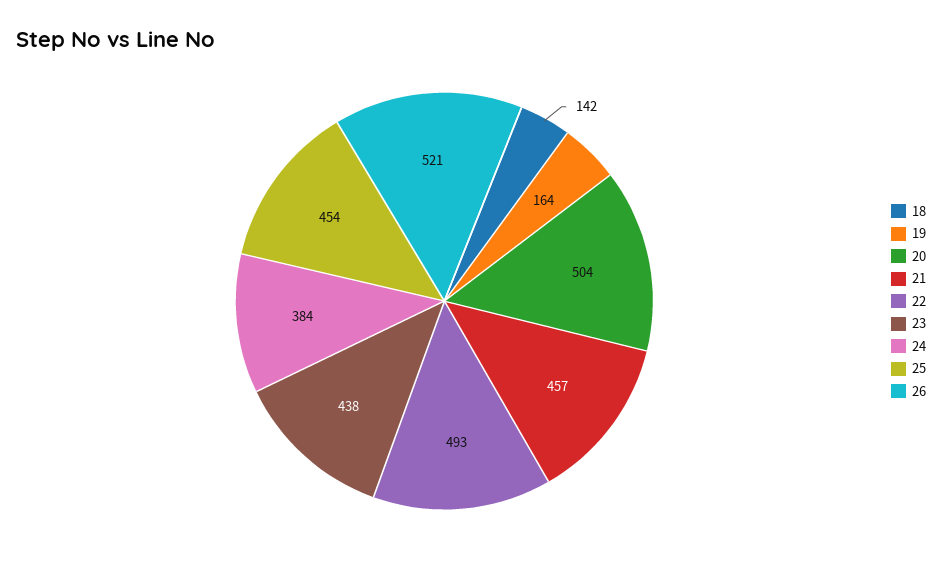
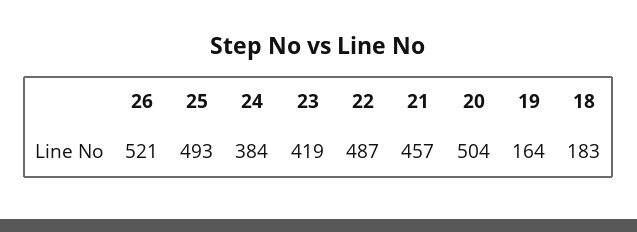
18: 142 -> 183
22: 493 -> 487
23: 438 -> 419
25: 454 -> 493

